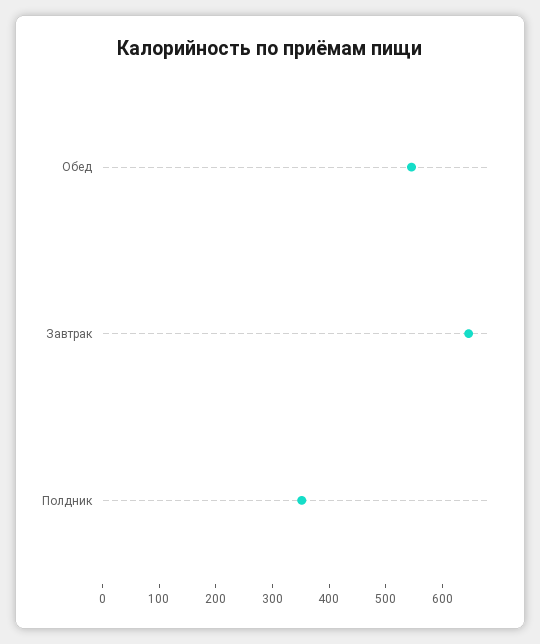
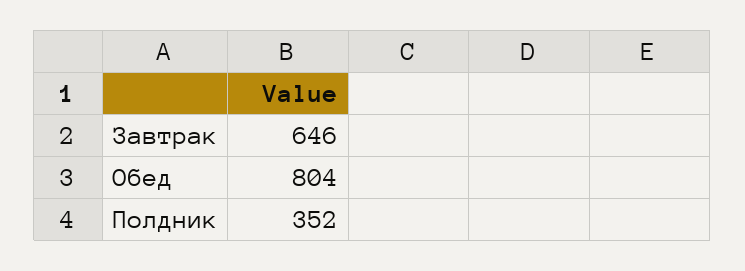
Обед: 540 -> 804

